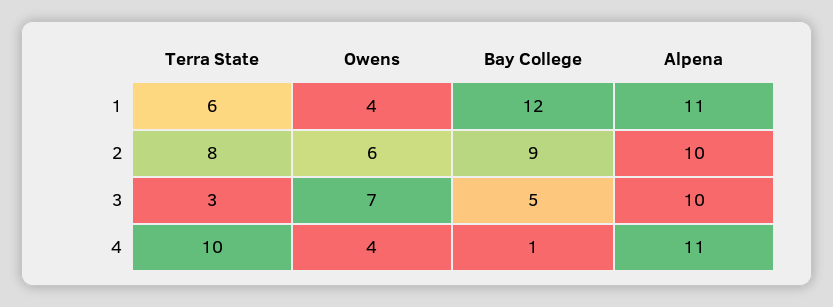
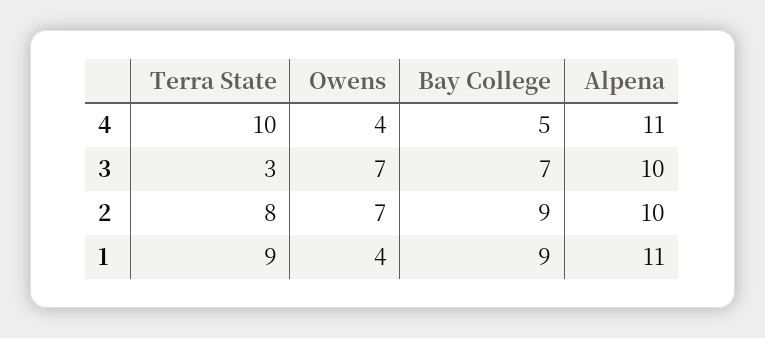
Terra State, 1: 6 -> 9
Bay College, 1: 12 -> 9
Owens, 2: 6 -> 7
Bay College, 3: 5 -> 7
Bay College, 4: 1 -> 5

